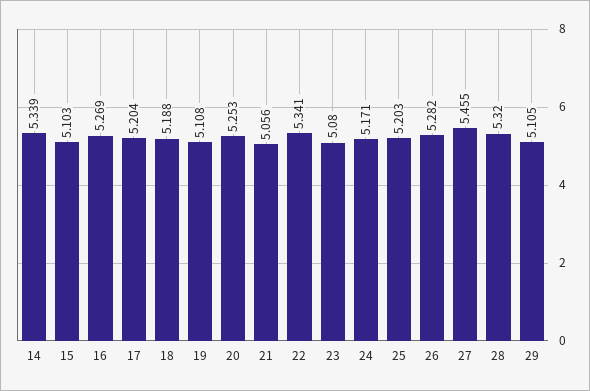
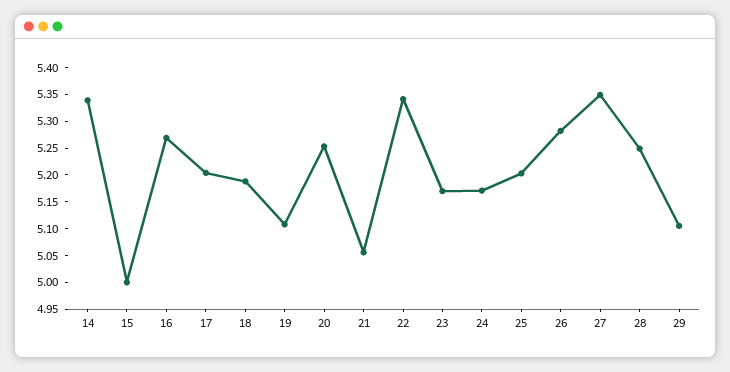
15: 5.103 -> 5
23: 5.08 -> 5.175
27: 5.455 -> 5.35
28: 5.32 -> 5.25

